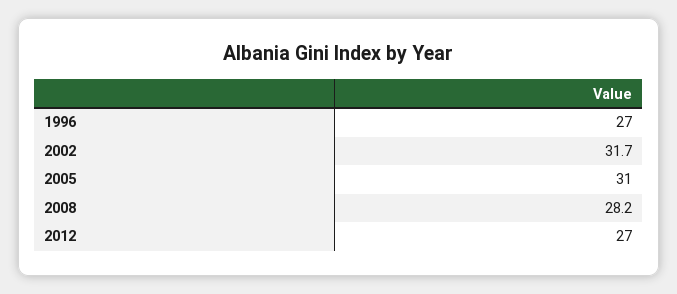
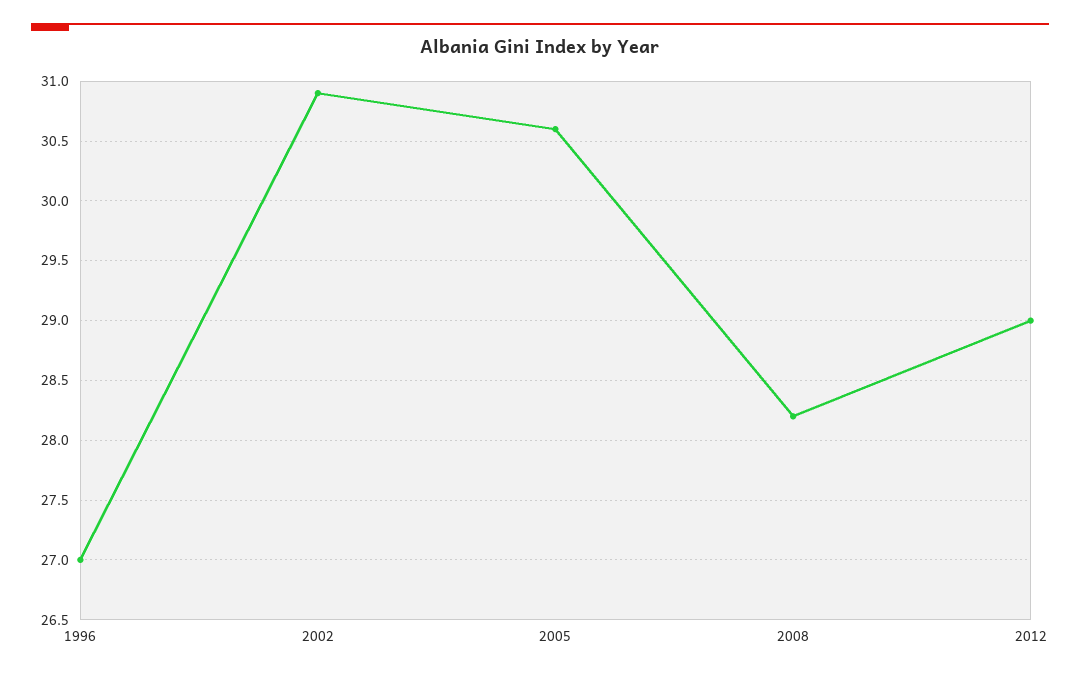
2002: 31.7 -> 30.9
2005: 31 -> 30.6
2012: 27 -> 29

